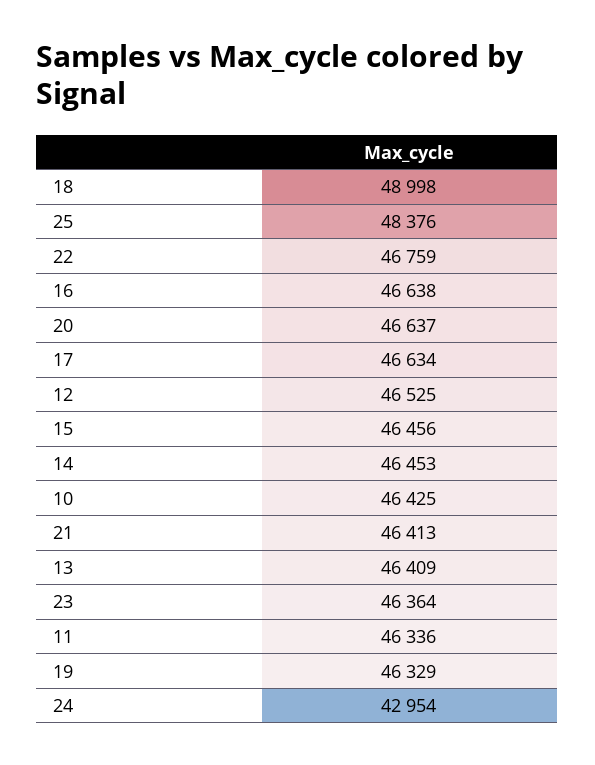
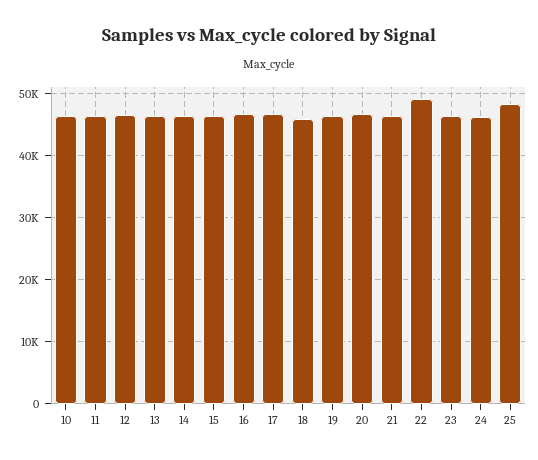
18: 48998 -> 46000
22: 46759 -> 49000
24: 42954 -> 46000

